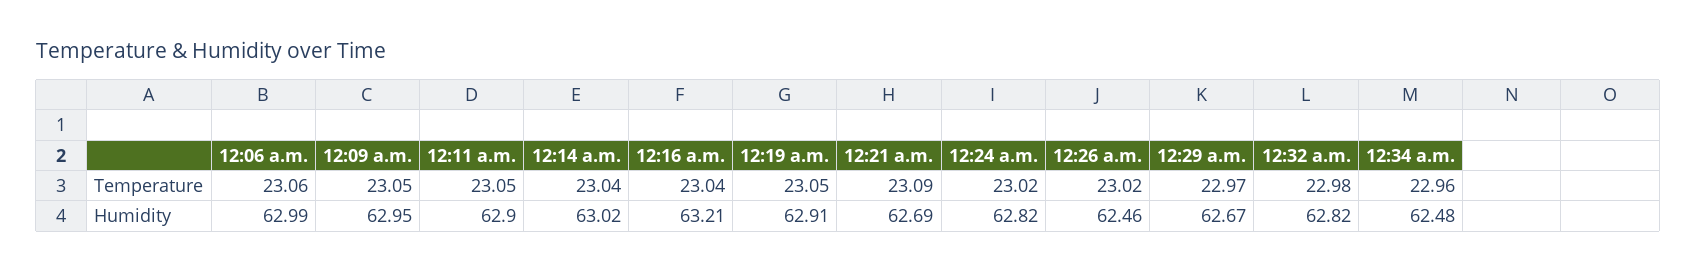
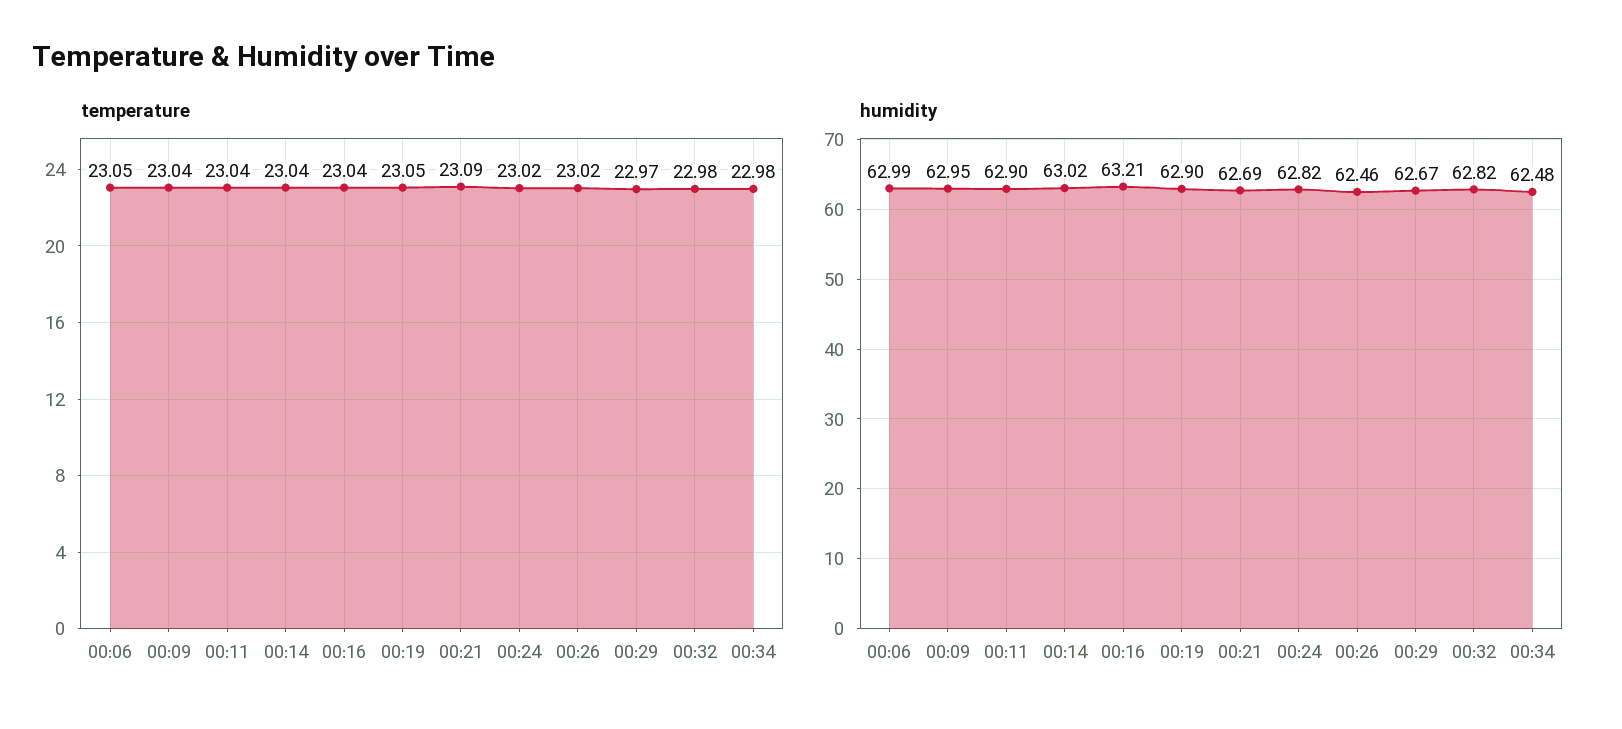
Temperature, 12:06 a.m.: 23.06 -> 23.05
Temperature, 12:09 a.m.: 23.05 -> 23.04
Temperature, 12:11 a.m.: 23.05 -> 23.04
Temperature, 12:34 a.m.: 22.96 -> 22.98
Humidity, 12:19 a.m.: 62.91 -> 62.9

